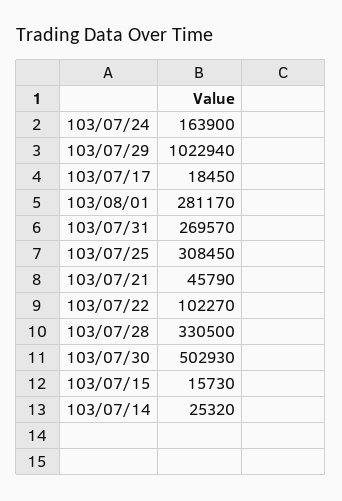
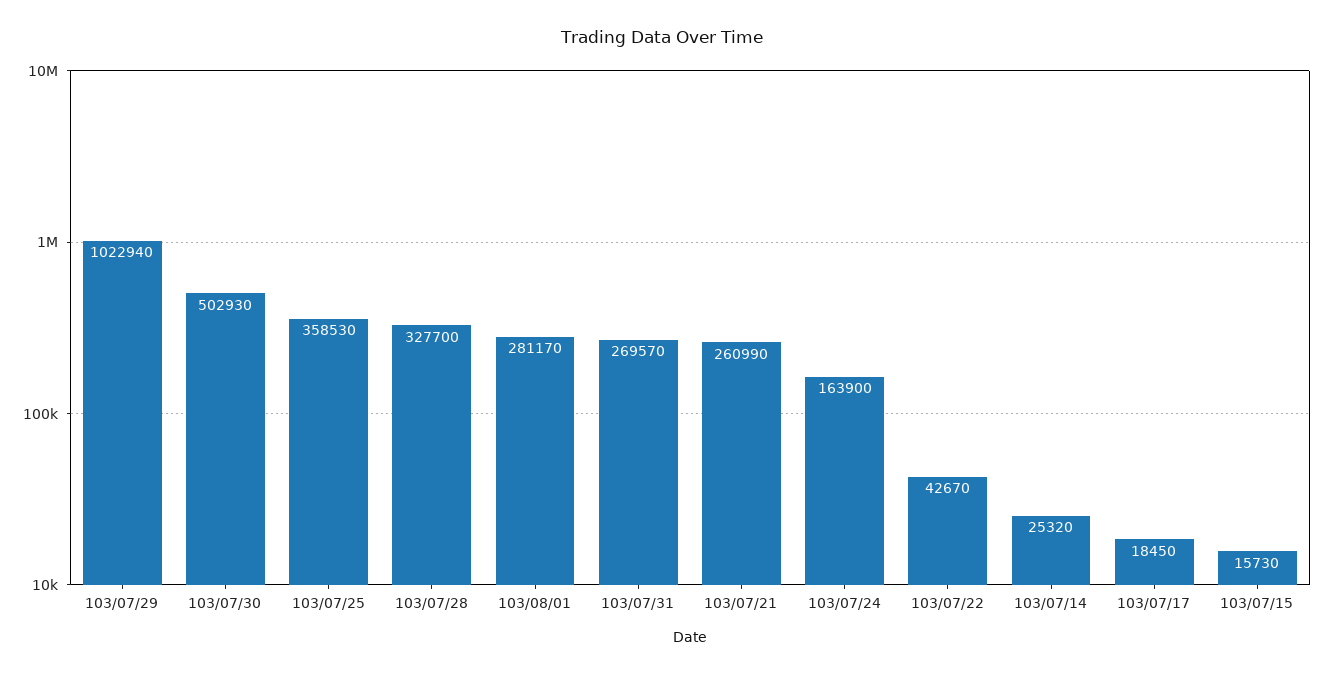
103/07/25: 308450 -> 358530
103/07/21: 45790 -> 260990
103/07/22: 102270 -> 42670
103/07/28: 330500 -> 327700

